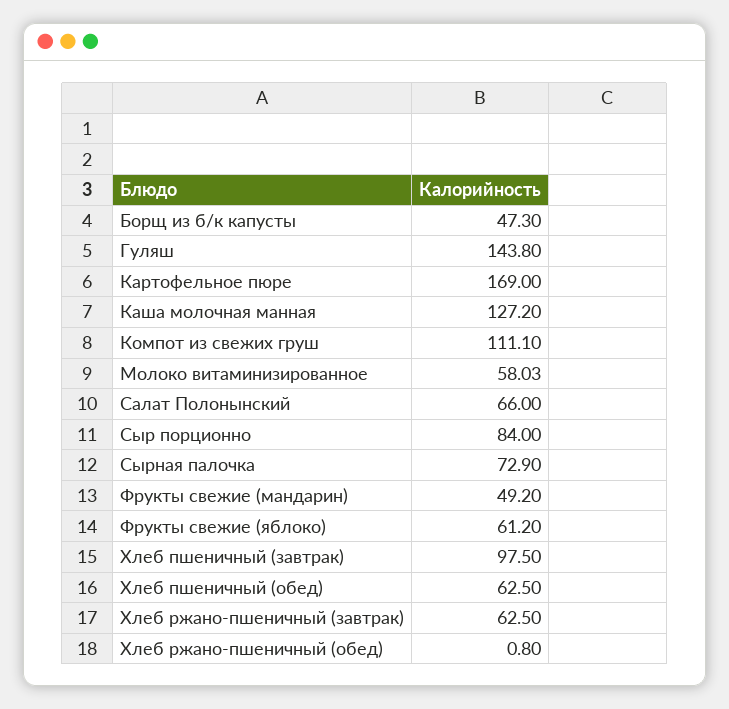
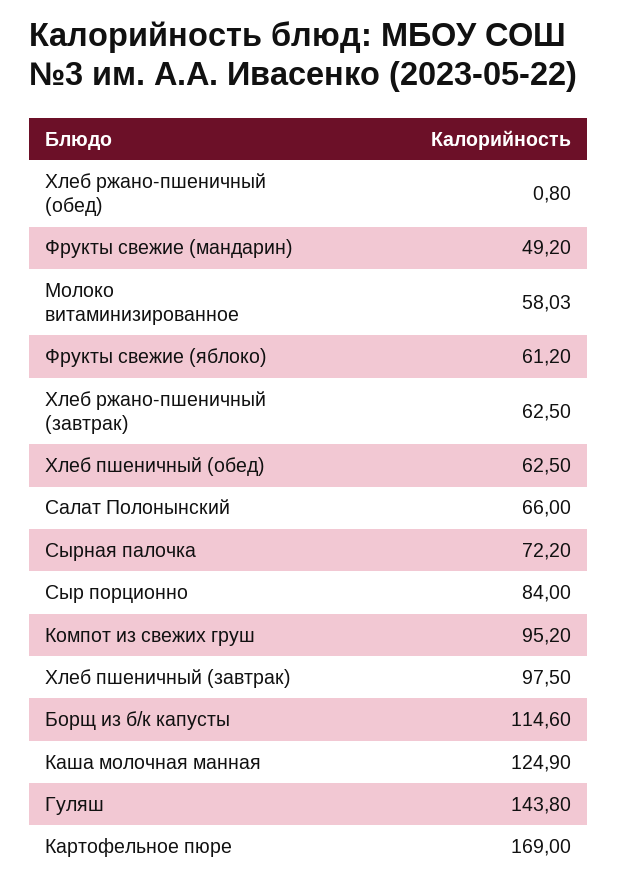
Борщ из б/к капусты: 47.3 -> 114.6
Каша молочная манная: 127.2 -> 124.9
Компот из свежих груш: 111.1 -> 95.2
Сырная палочка: 72.9 -> 72.2

